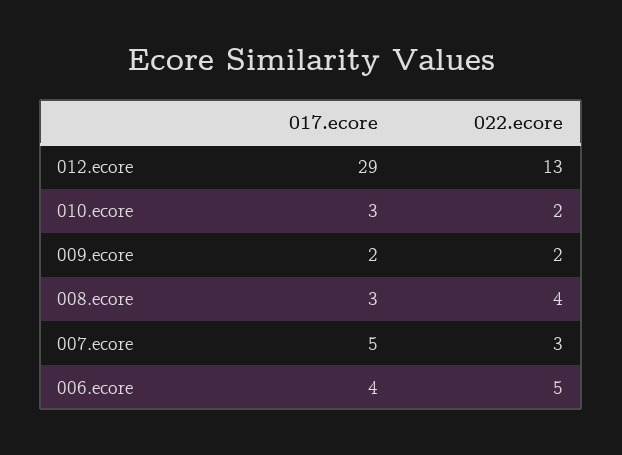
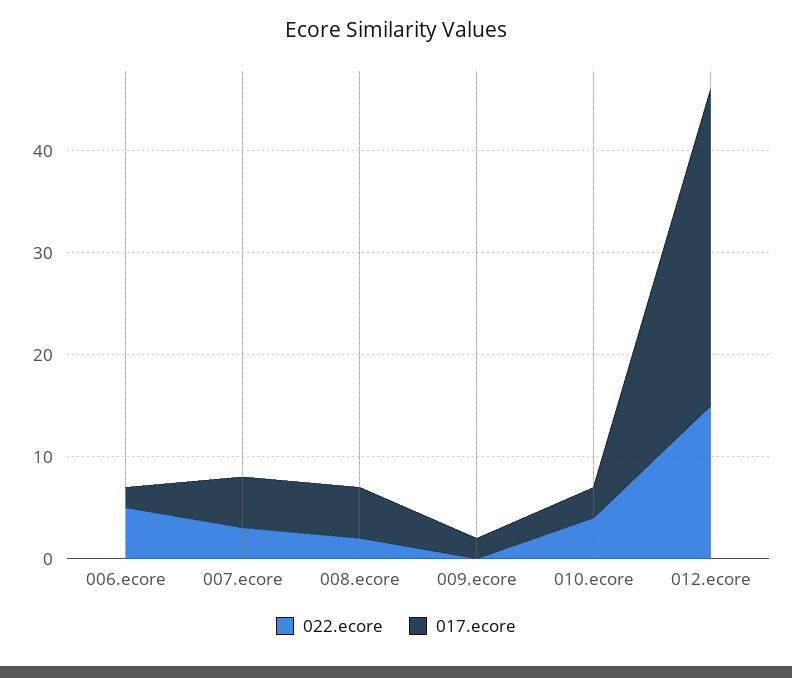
017.ecore, 012.ecore: 29 -> 31
022.ecore, 012.ecore: 13 -> 15
022.ecore, 010.ecore: 2 -> 4
022.ecore, 009.ecore: 2 -> 0
017.ecore, 008.ecore: 3 -> 5
022.ecore, 008.ecore: 4 -> 2
017.ecore, 006.ecore: 4 -> 2

